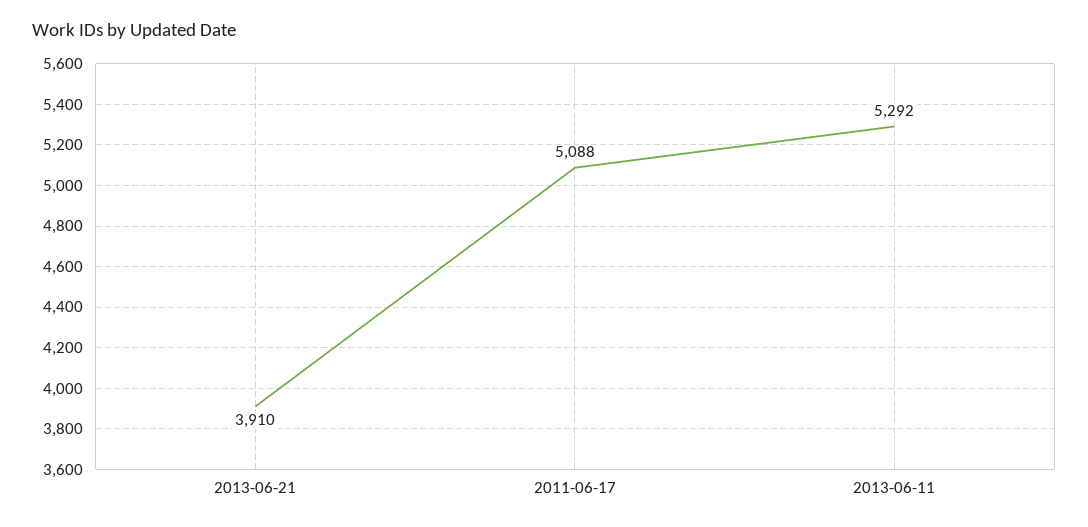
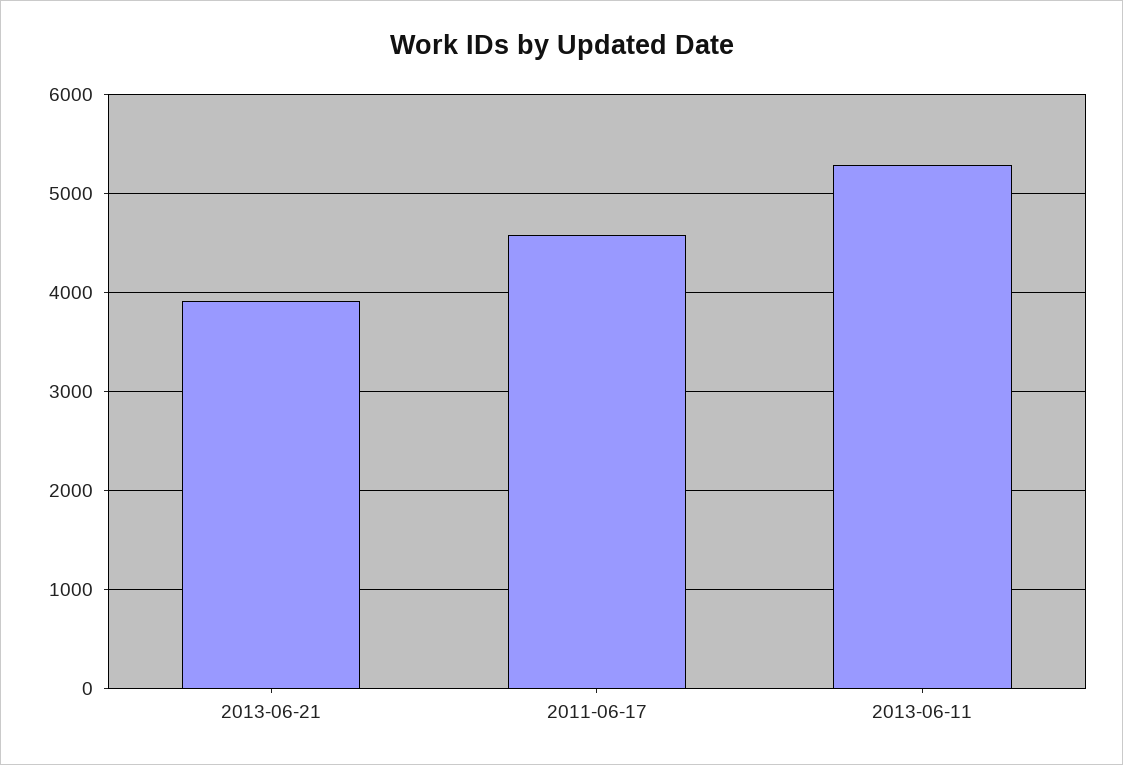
2011-06-17: 5088 -> 4600

